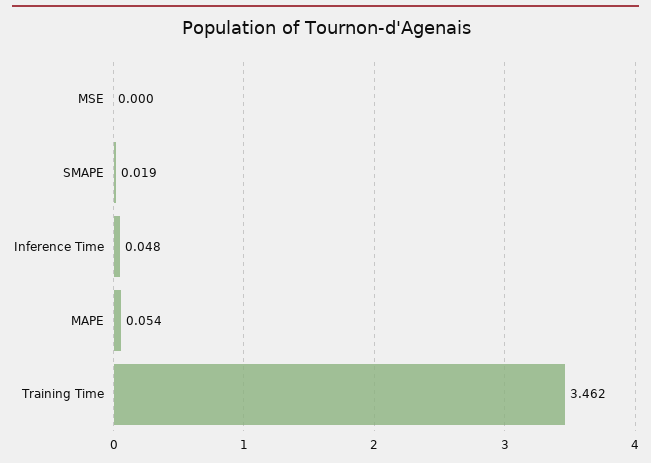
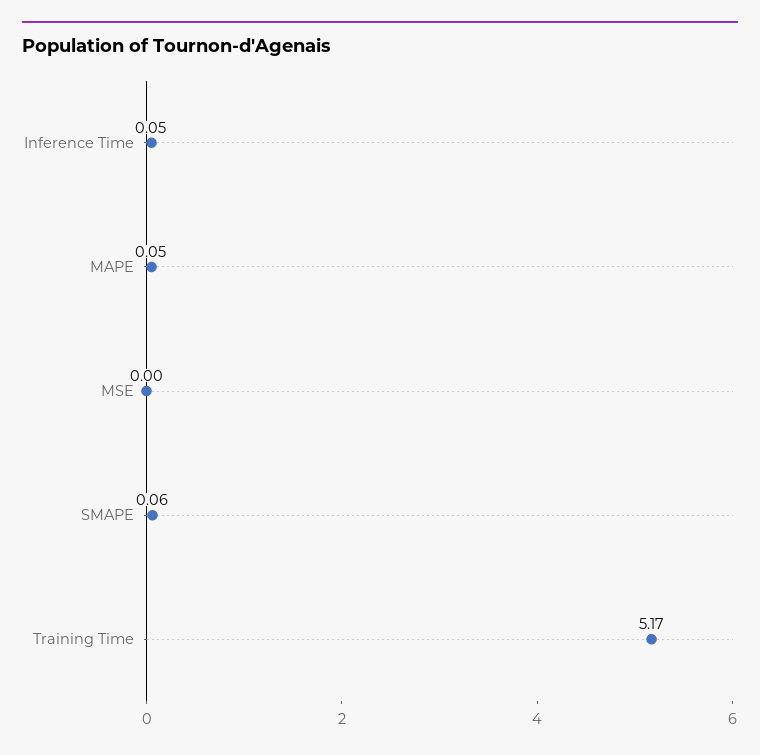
SMAPE: 0.019 -> 0.06
Training Time: 3.462 -> 5.17

